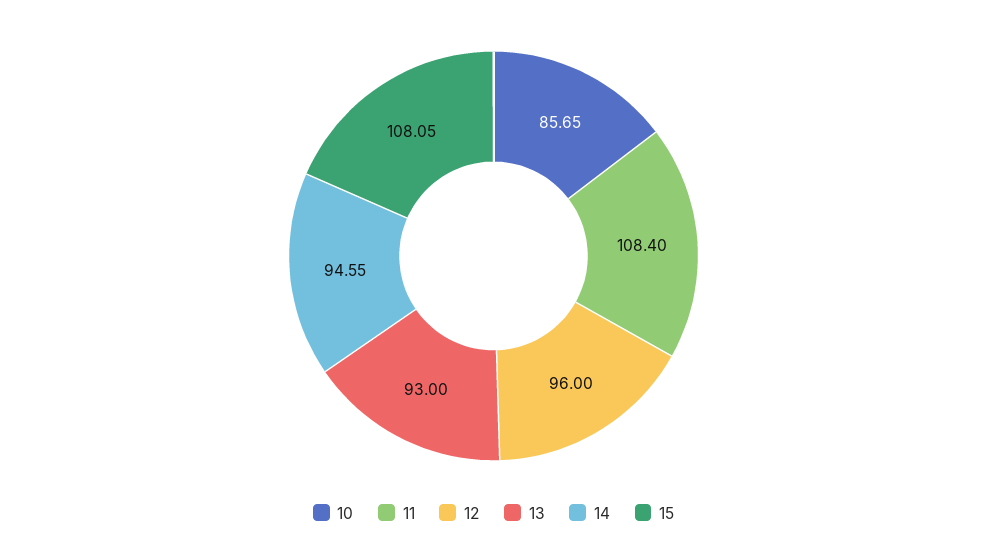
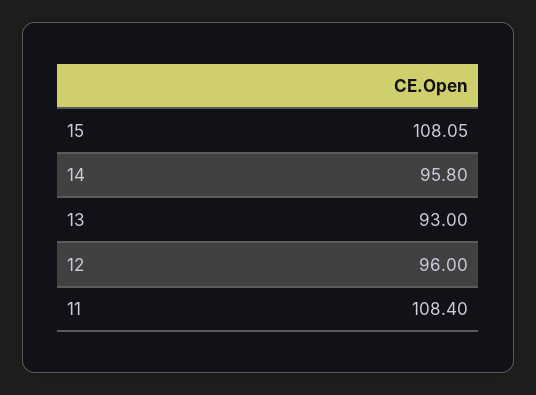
10: 85.65 -> none
14: 94.55 -> 95.8

